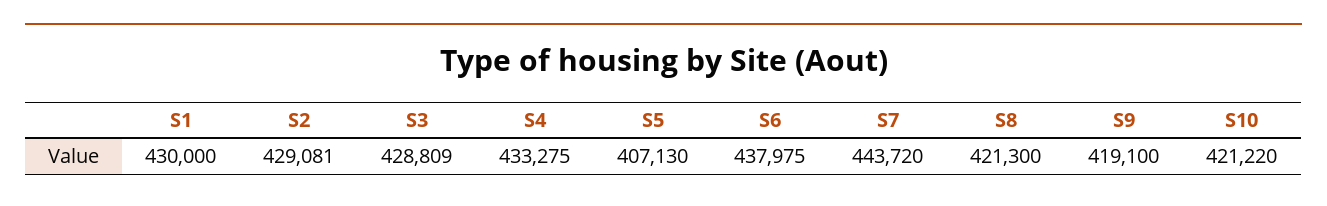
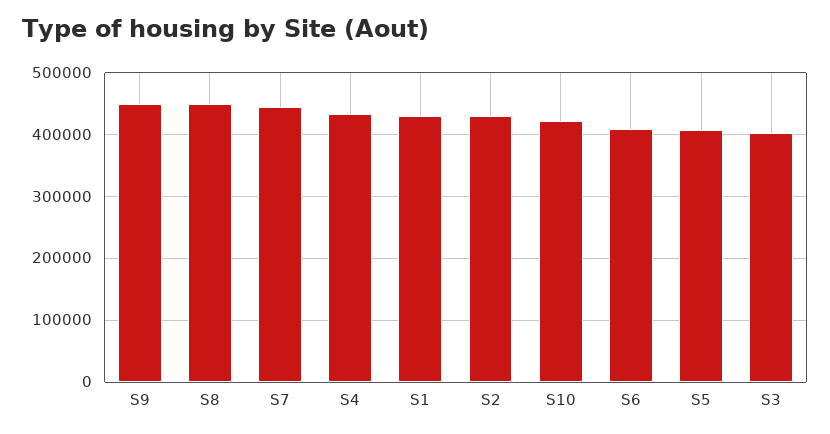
S3: 428809 -> 400000
S6: 437975 -> 410000
S8: 421300 -> 450000
S9: 419100 -> 450000

